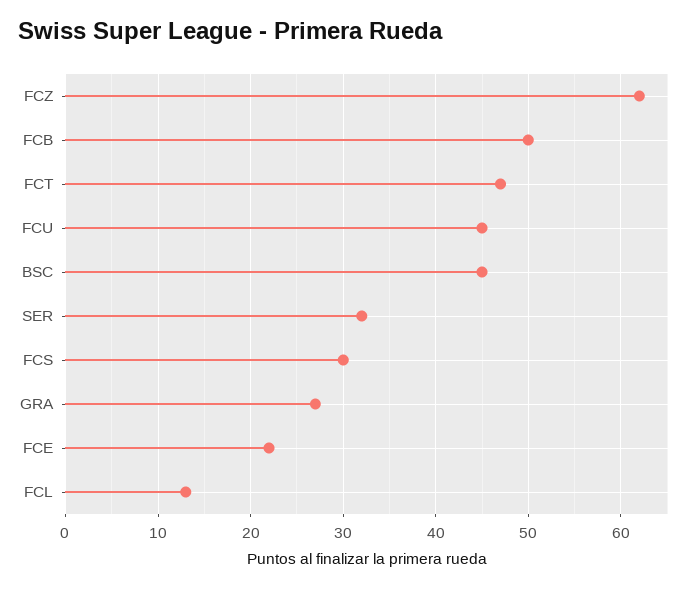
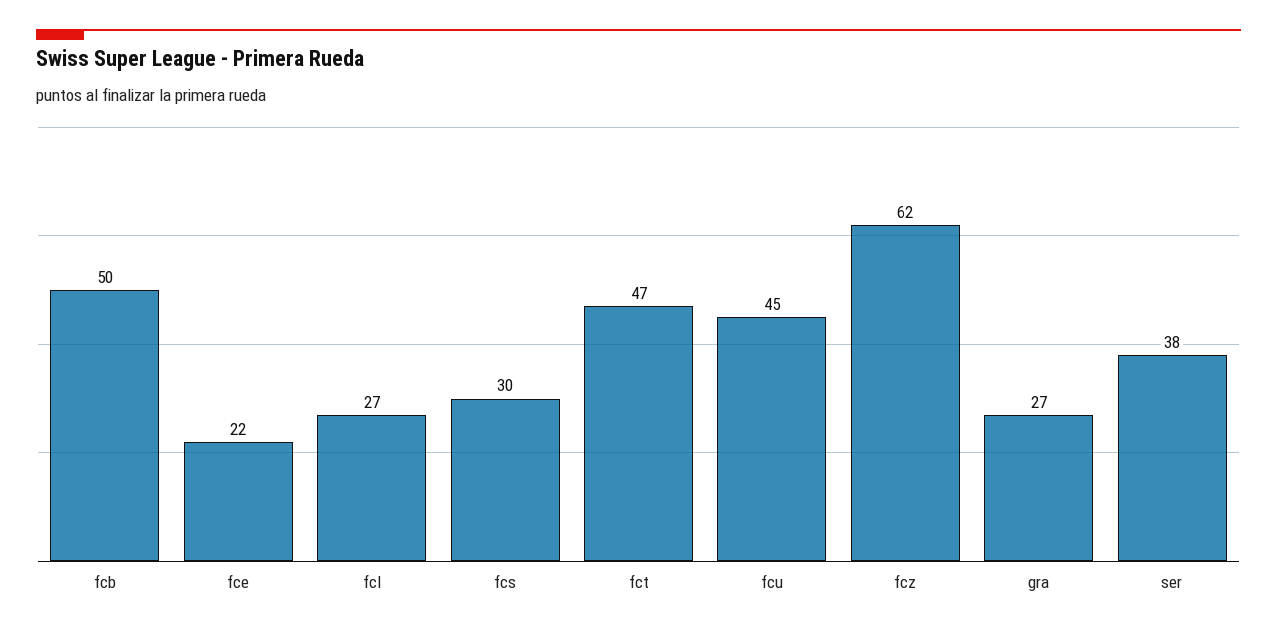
BSC: 45 -> none
SER: 32 -> 38
FCL: 13 -> 27

